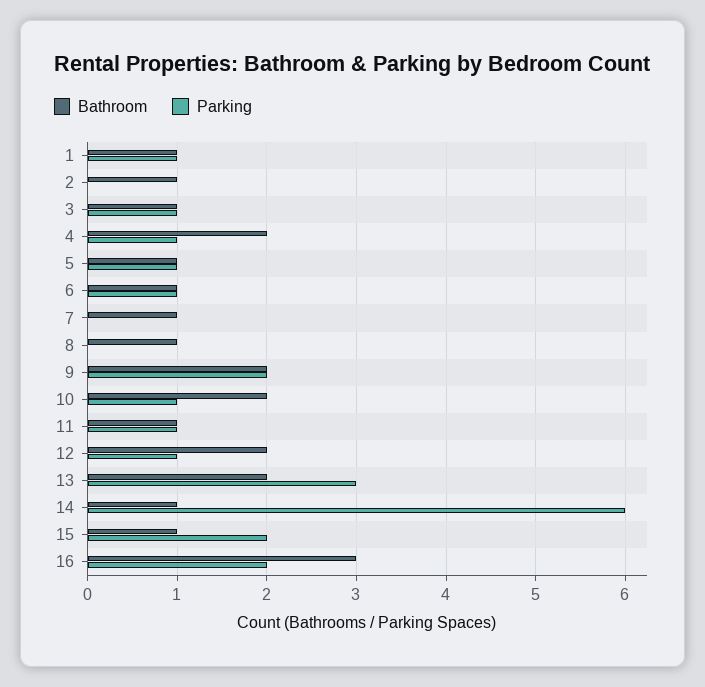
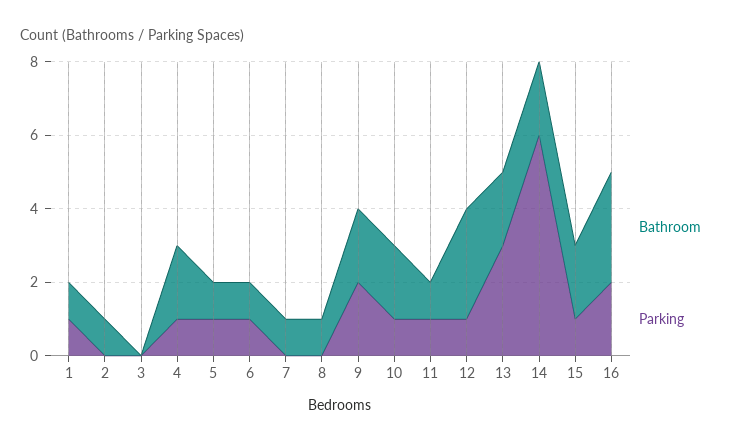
Bathroom, 3: 1 -> 0
Parking, 3: 1 -> 0
Bathroom, 12: 2 -> 3
Bathroom, 14: 1 -> 2
Bathroom, 15: 1 -> 2
Parking, 15: 2 -> 1

